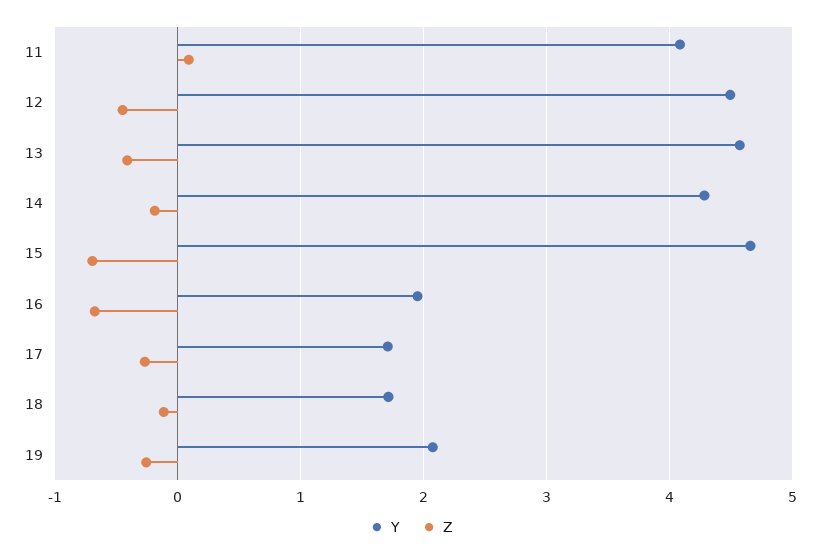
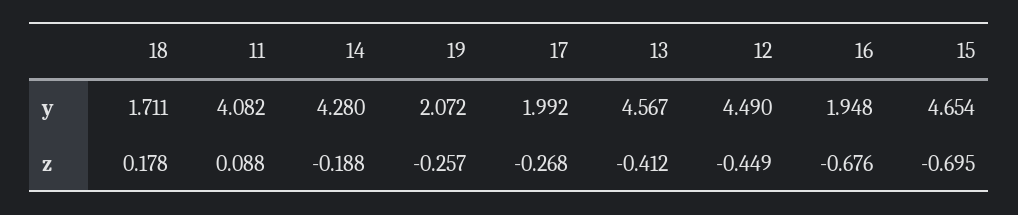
Y, 17: 1.7 -> 1.992
Z, 18: -0.1 -> 0.178

